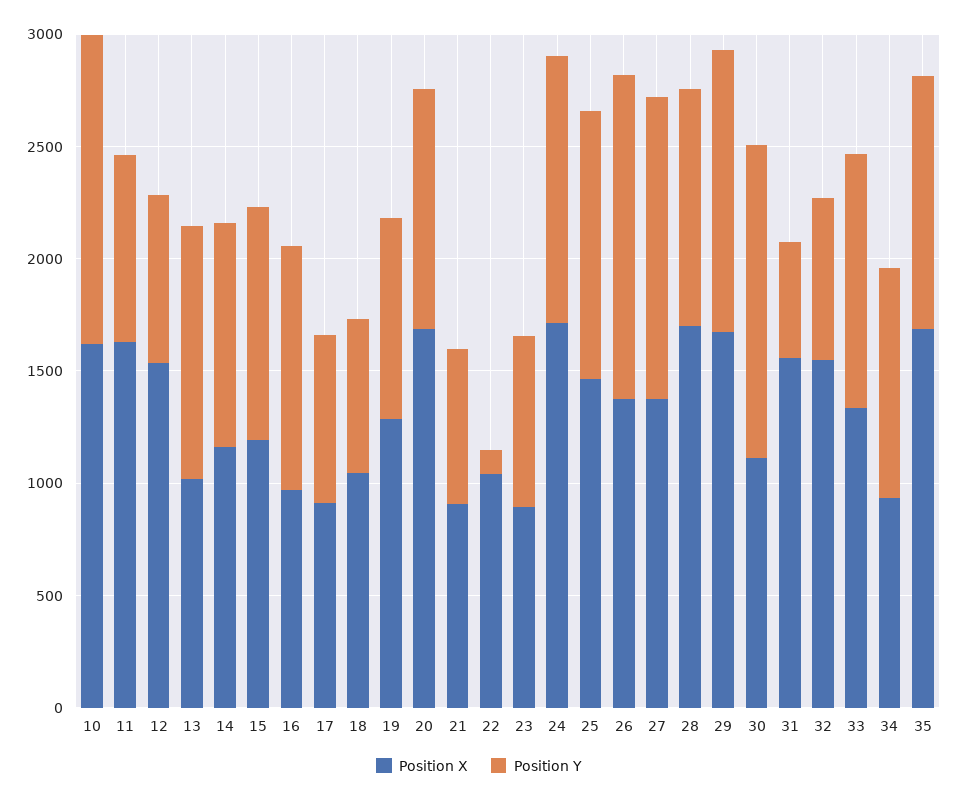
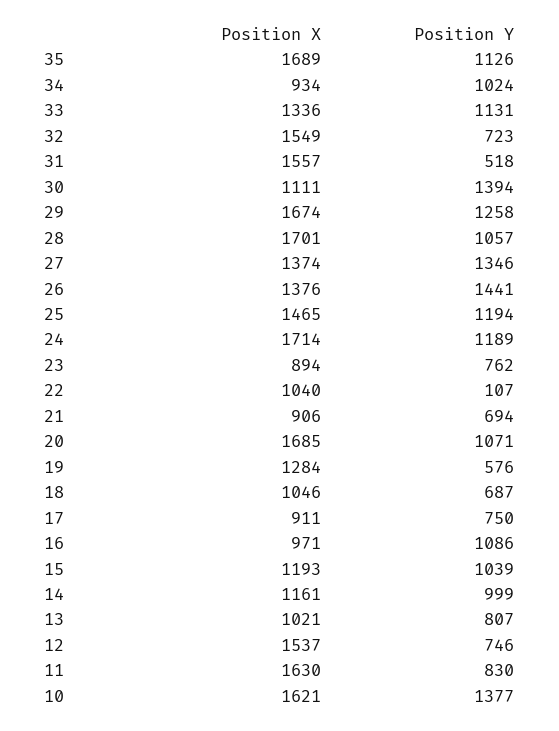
Position Y, 13: 1100 -> 807
Position Y, 19: 900 -> 576

